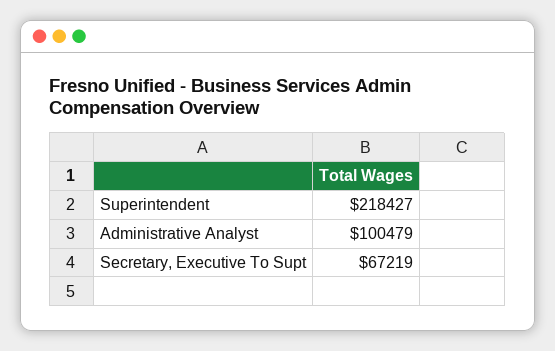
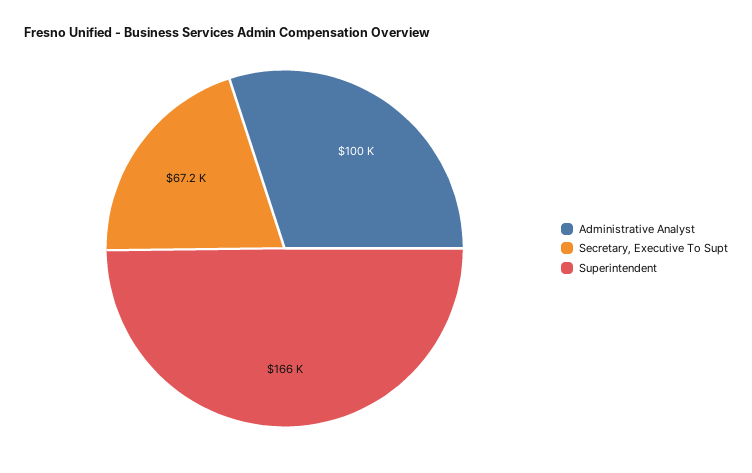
Superintendent: 218427 -> 166000

